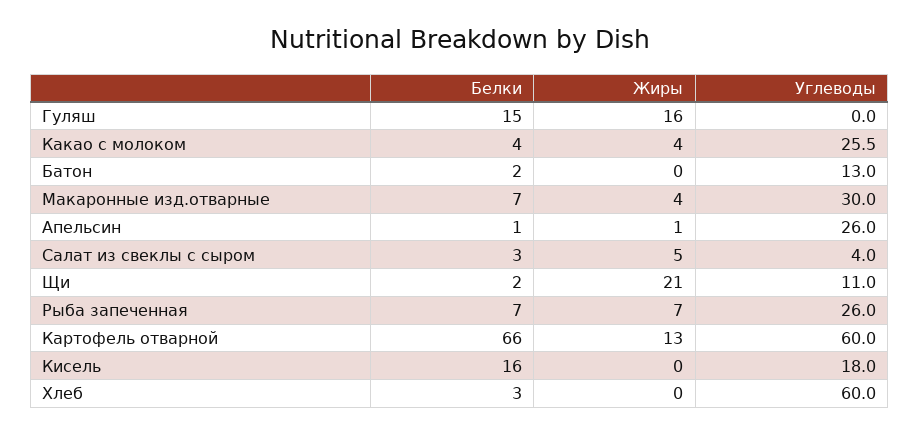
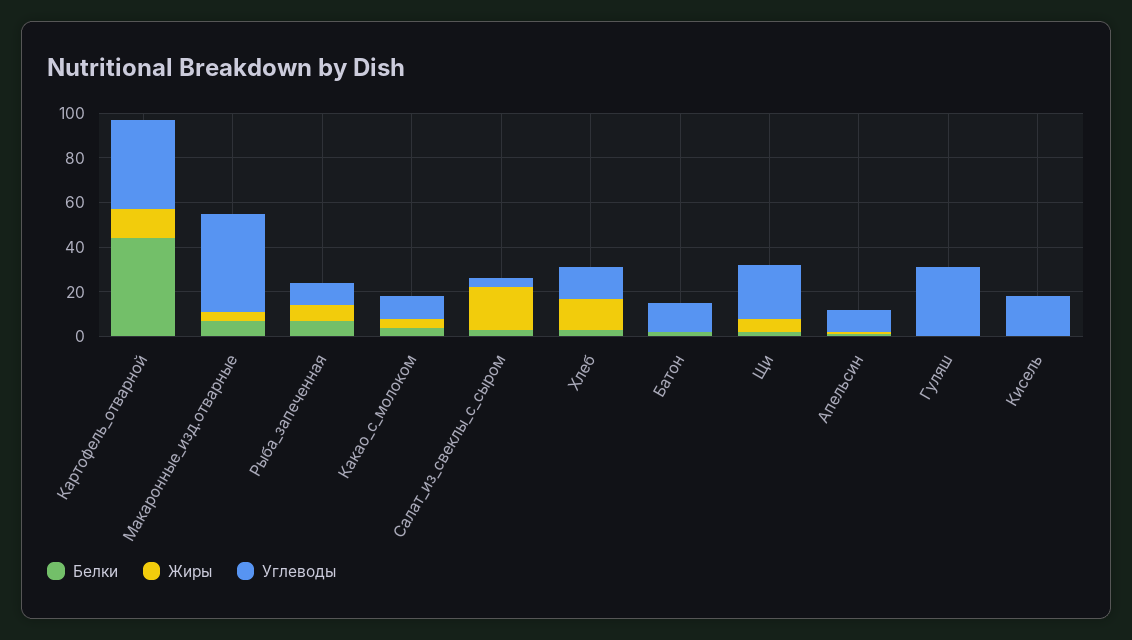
Белки, Гуляш: 15 -> 0
Жиры, Гуляш: 16 -> 0
Углеводы, Гуляш: 0 -> 30
Углеводы, Какао с молоком: 25.5 -> 10
Углеводы, Макаронные изд.отварные: 30 -> 45
Углеводы, Апельсин: 26 -> 10
Жиры, Салат из свеклы с сыром: 5 -> 20
Жиры, Щи: 21 -> 5
Углеводы, Щи: 11 -> 25
Углеводы, Рыба запеченная: 26 -> 10
Белки, Картофель отварной: 66 -> 45
Углеводы, Картофель отварной: 60 -> 40
Белки, Кисель: 16 -> 0
Жиры, Хлеб: 0 -> 15
Углеводы, Хлеб: 60 -> 15

